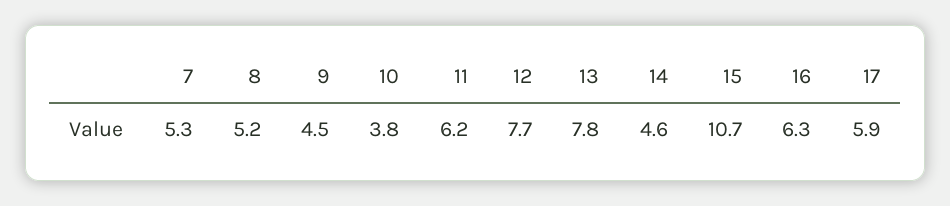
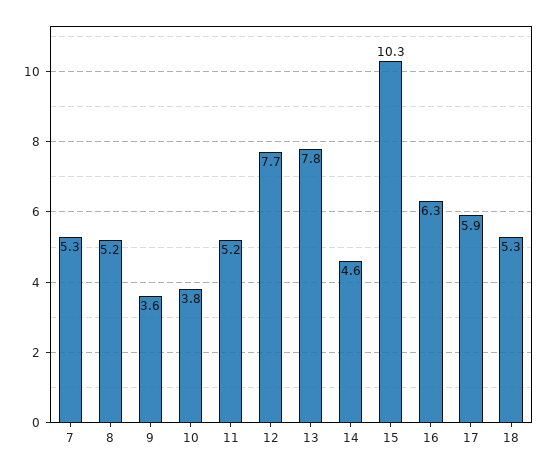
9: 4.5 -> 3.6
11: 6.2 -> 5.2
15: 10.7 -> 10.3
18: none -> 5.3

